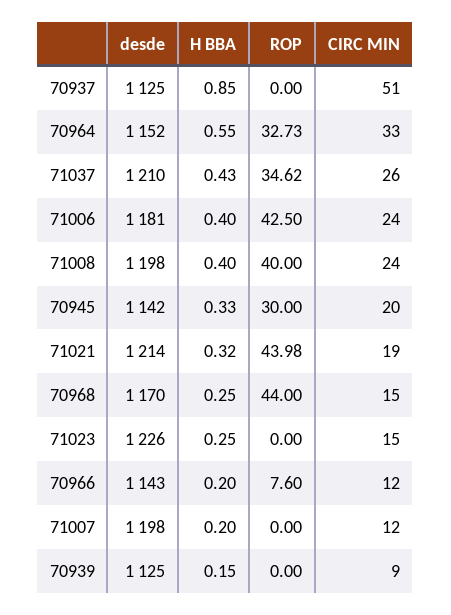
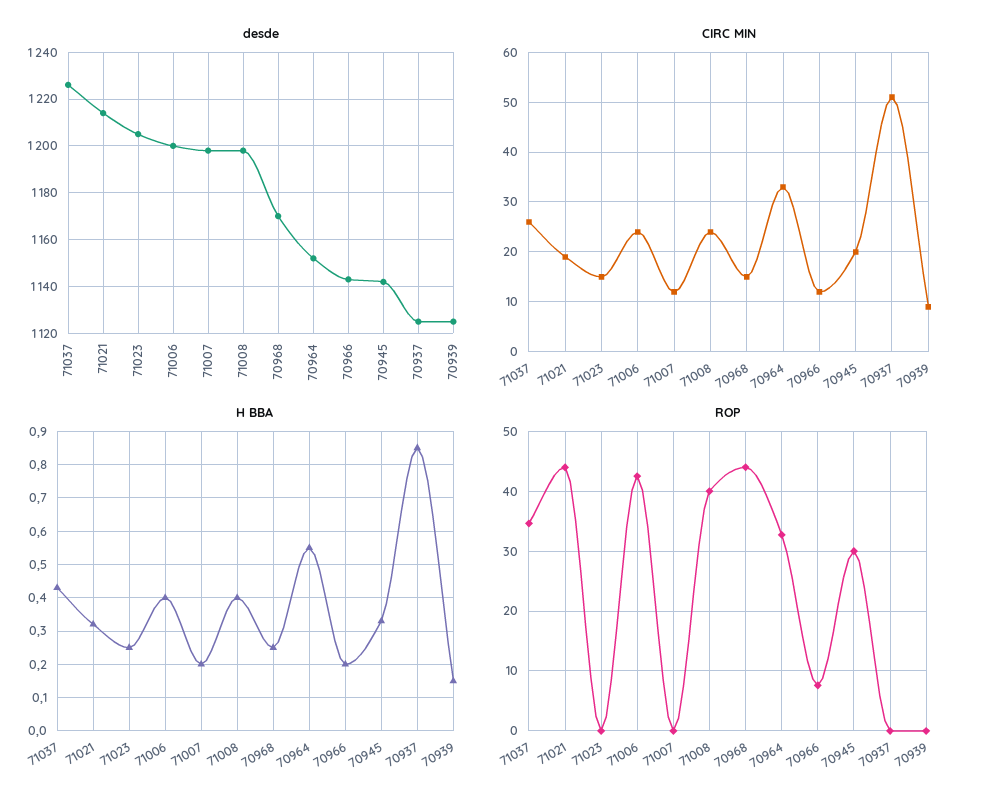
desde, 71037: 1210 -> 1225
desde, 71006: 1181 -> 1200
desde, 71023: 1226 -> 1205

